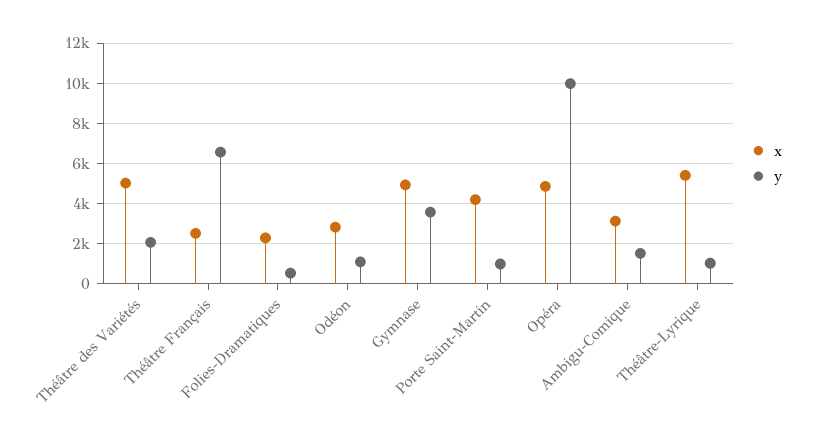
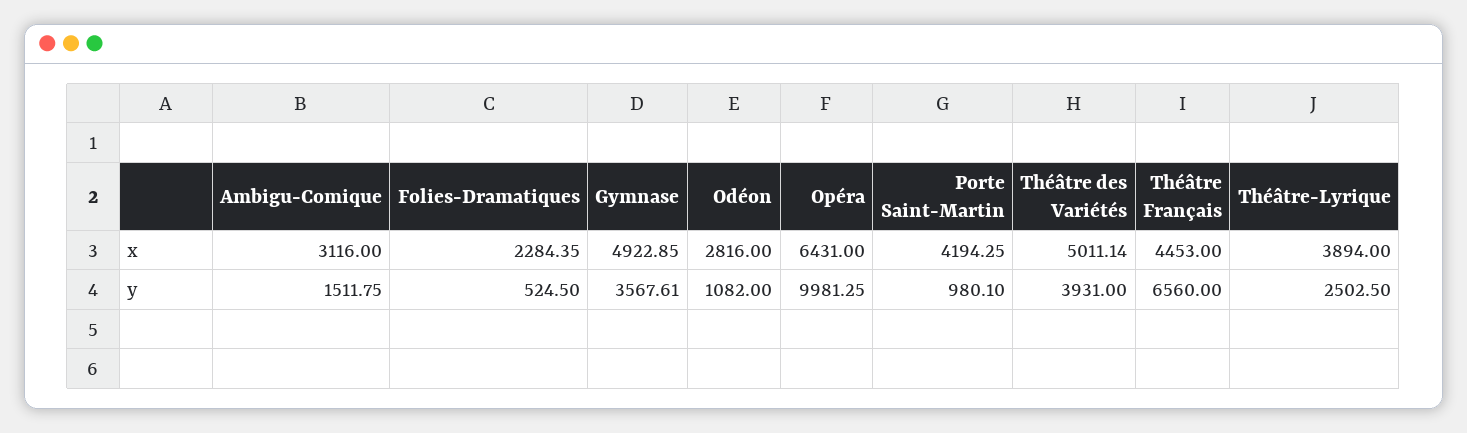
y, Théâtre des Variétés: 2000 -> 3931
x, Théâtre Français: 2500 -> 4453
x, Opéra: 5000 -> 6431
x, Théâtre-Lyrique: 5500 -> 3894
y, Théâtre-Lyrique: 1000 -> 2502.5

